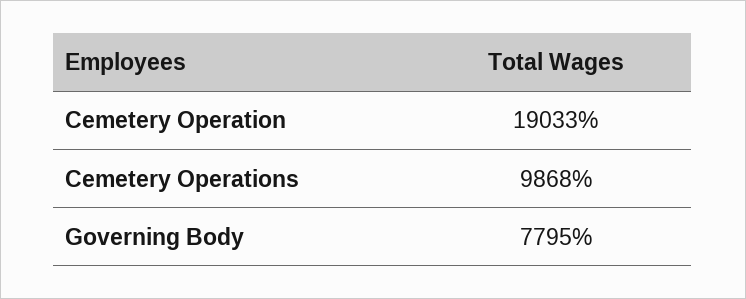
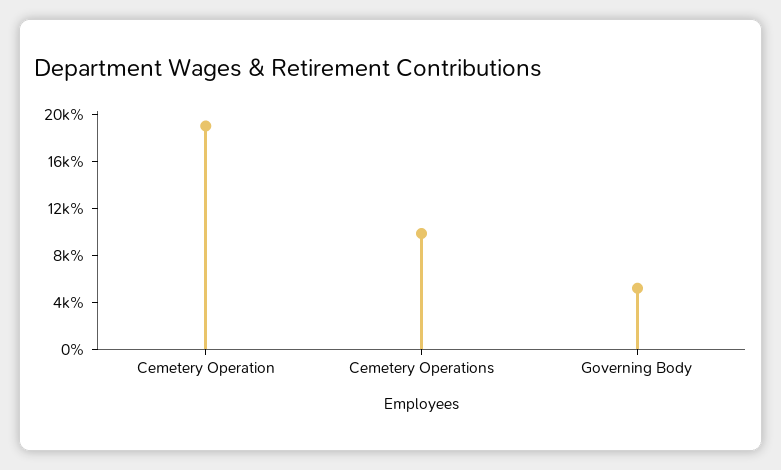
Governing Body: 7795 -> 5000

